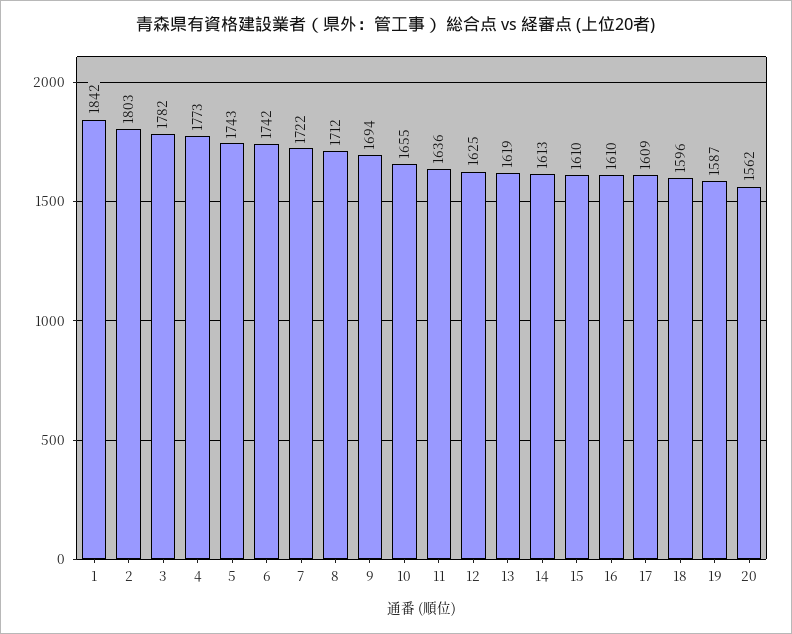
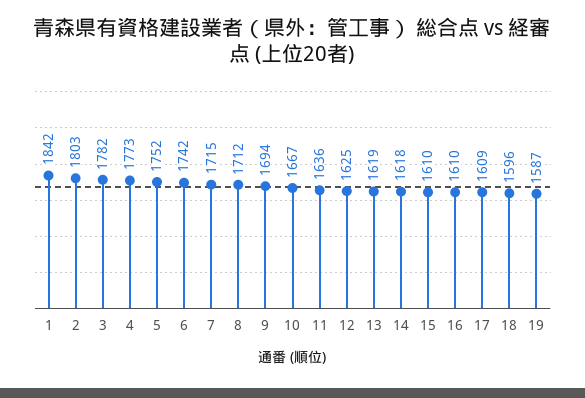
5: 1743 -> 1752
7: 1722 -> 1715
10: 1655 -> 1667
14: 1613 -> 1618
20: 1562 -> none

